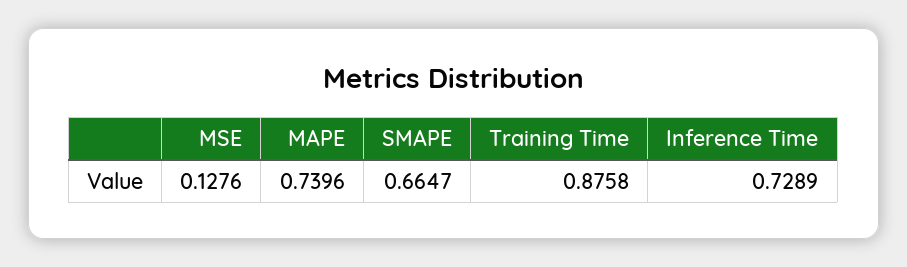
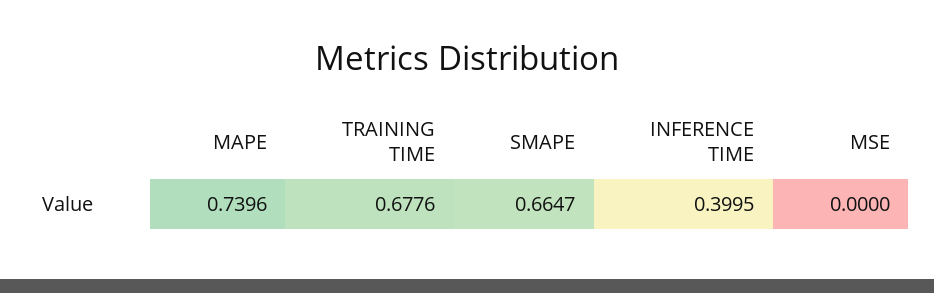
MSE: 0.1276 -> 0
Training Time: 0.8758 -> 0.6776
Inference Time: 0.7289 -> 0.3995

